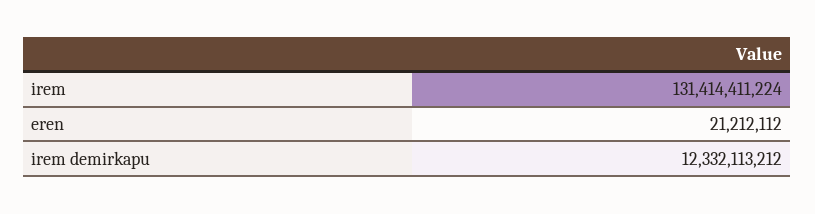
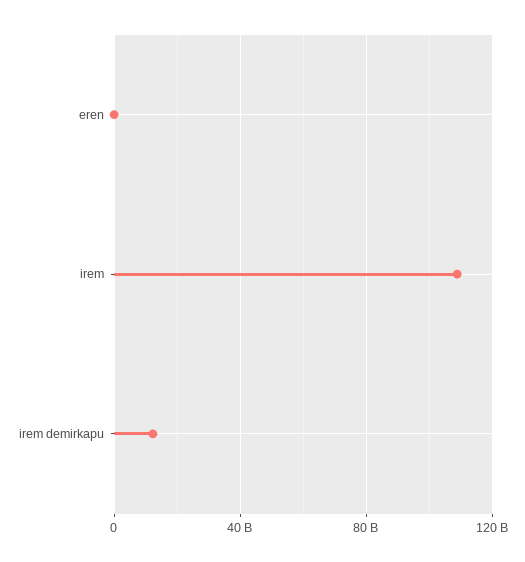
irem: 131414411224 -> 110000000000

